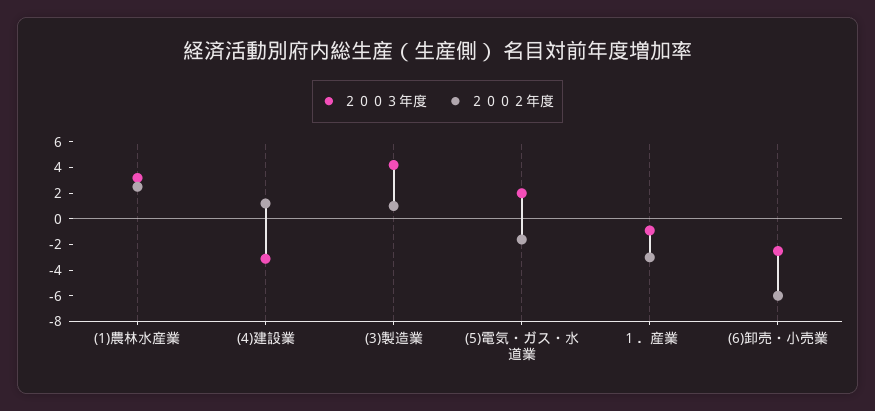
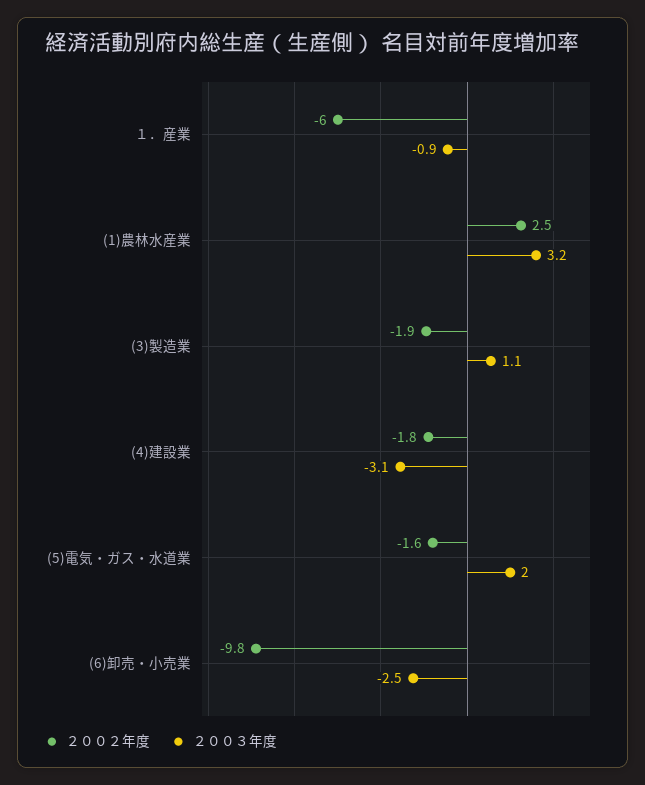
２００２年度, (4)建設業: 1 -> -1.8
２００３年度, (3)製造業: 4 -> 1.1
２００２年度, (3)製造業: 1 -> -1.9
２００２年度, １．産業: -3 -> -6
２００２年度, (6)卸売・小売業: -6 -> -9.8

